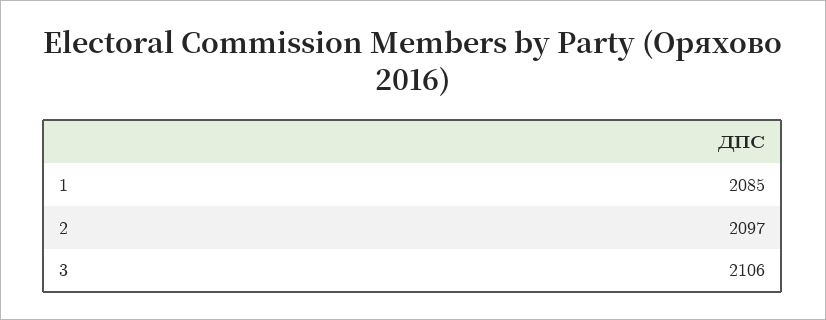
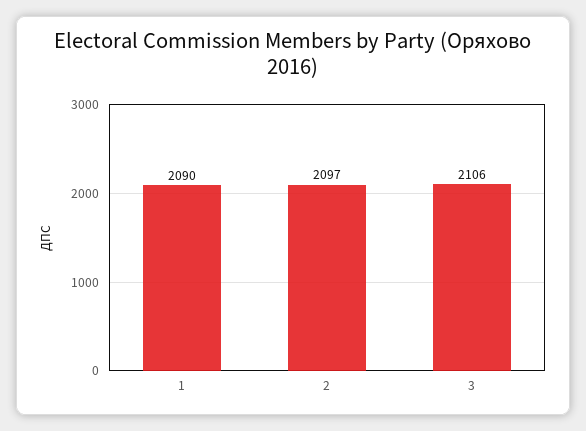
1: 2085 -> 2090

